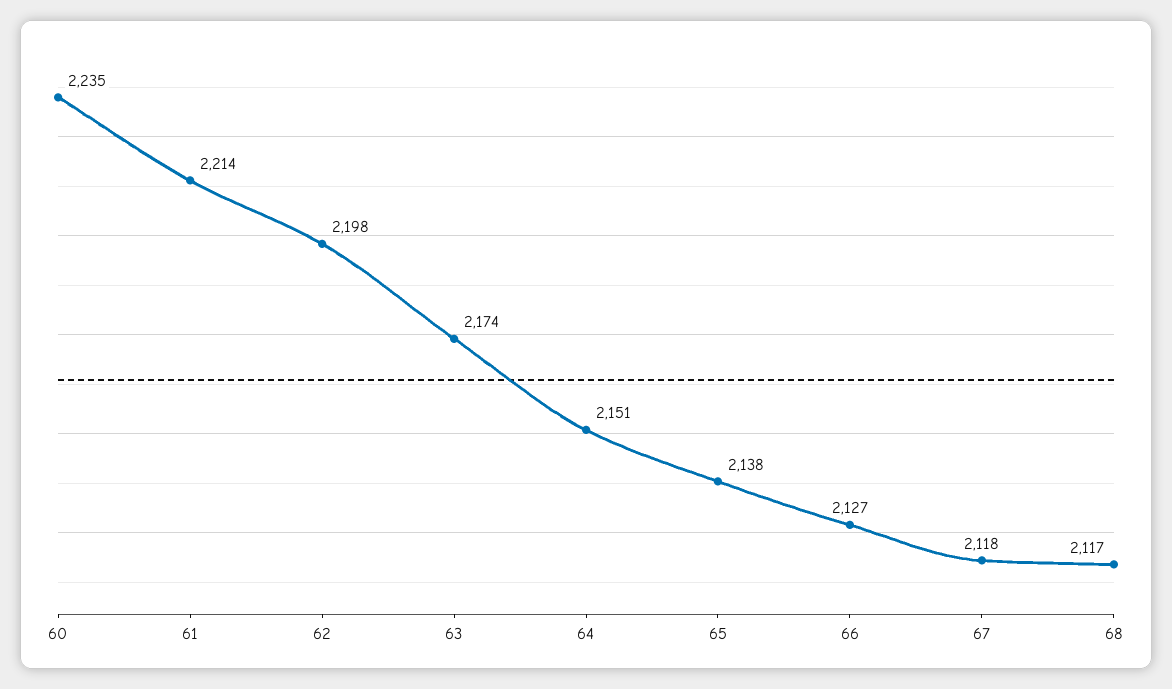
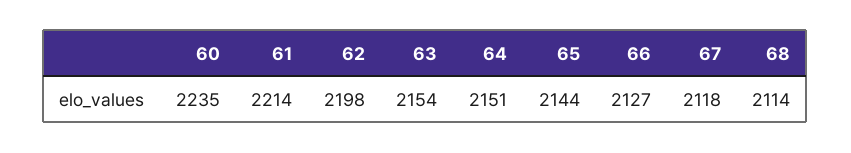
63: 2174 -> 2154
65: 2138 -> 2144
68: 2117 -> 2114

